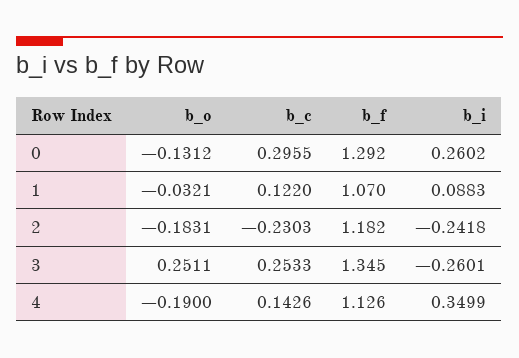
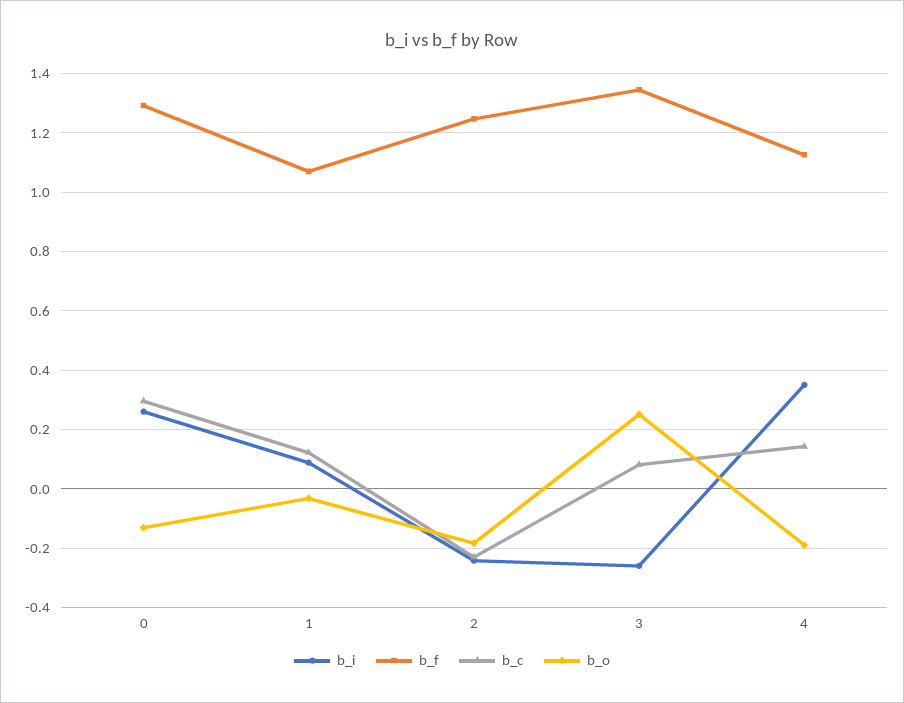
b_f, 2: 1.182 -> 1.25
b_c, 3: 0.2533 -> 0.075

